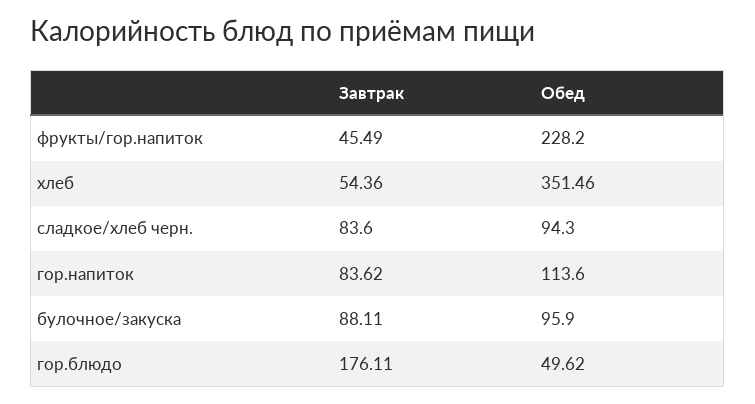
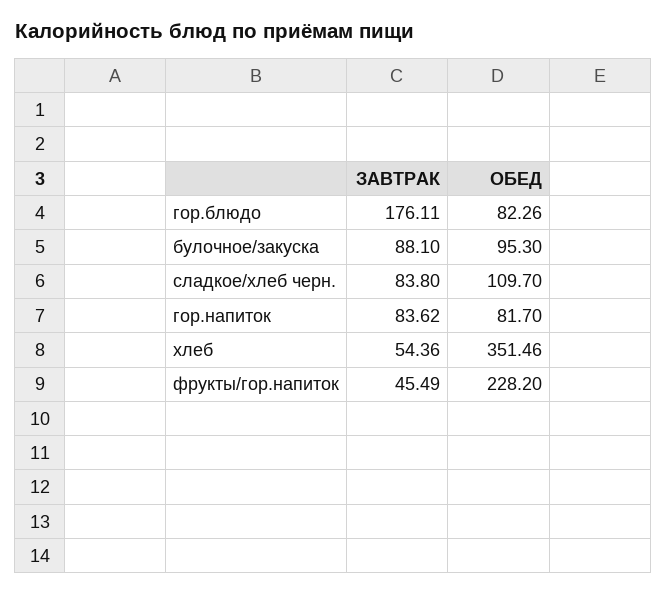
Завтрак, сладкое/хлеб черн.: 83.6 -> 83.8
Обед, сладкое/хлеб черн.: 94.3 -> 109.7
Обед, гор.напиток: 113.6 -> 81.7
Завтрак, булочное/закуска: 88.11 -> 88.1
Обед, булочное/закуска: 95.9 -> 95.3
Обед, гор.блюдо: 49.62 -> 82.26

